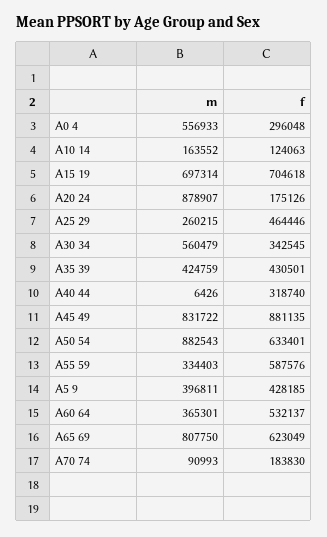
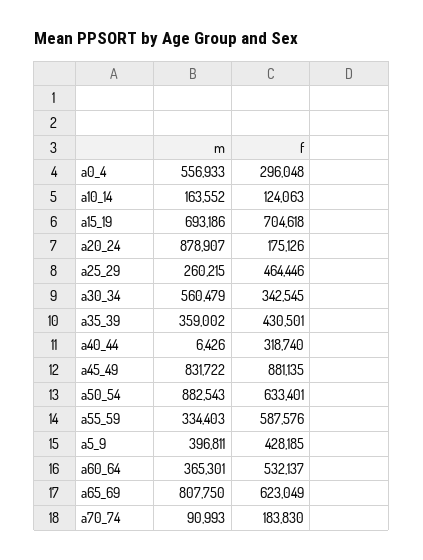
m, A15 19: 697314 -> 693186
m, A35 39: 424759 -> 359002

